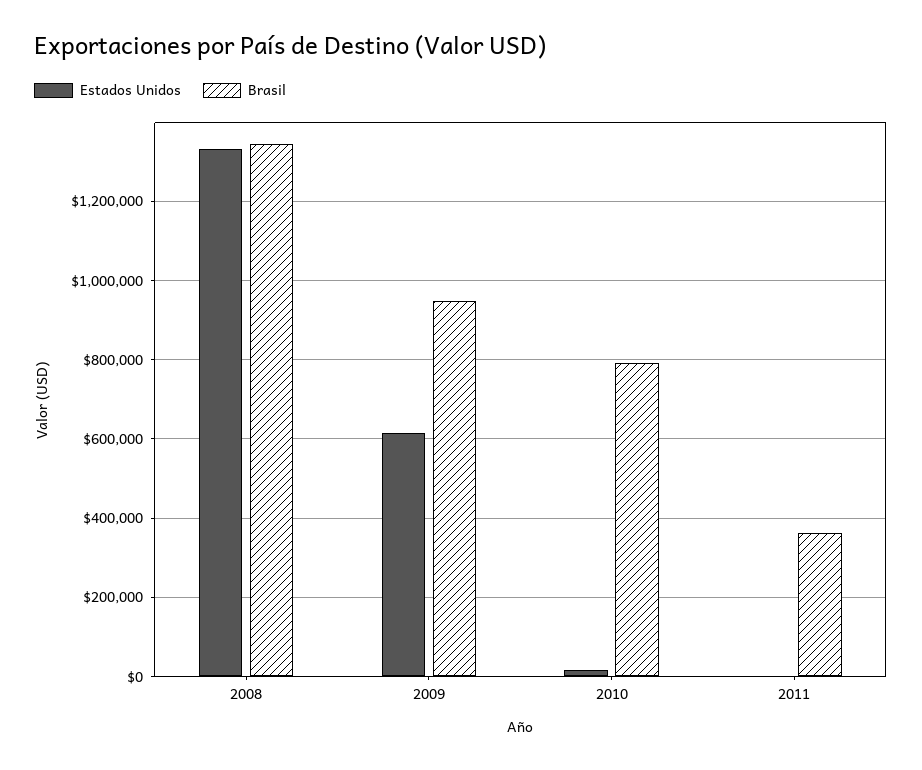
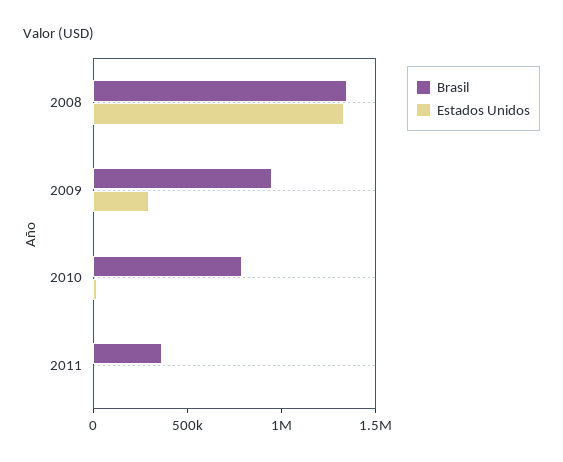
Estados Unidos, 2009: 620000 -> 300000

